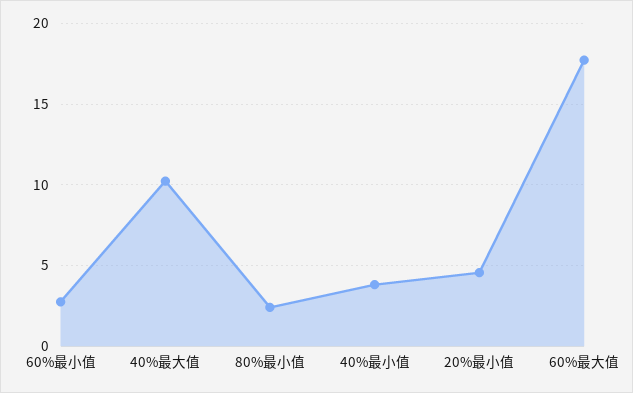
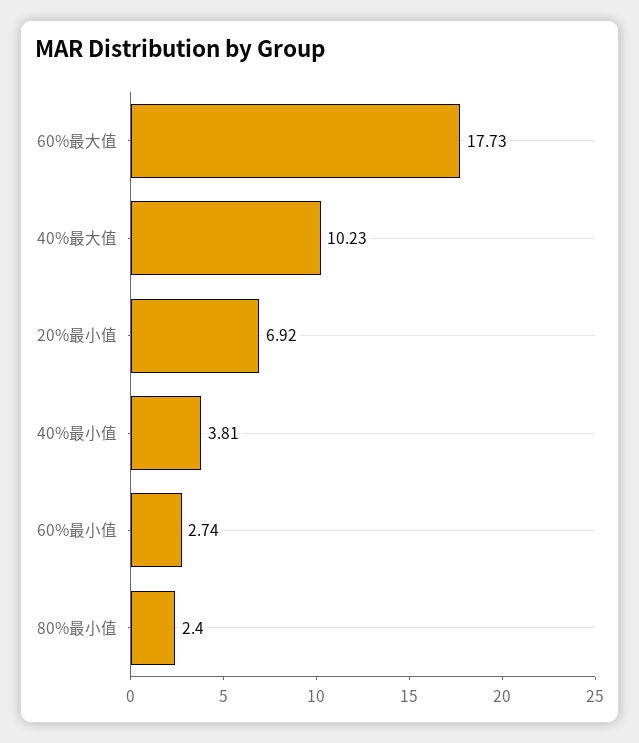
20%最小值: 4.5 -> 6.92

